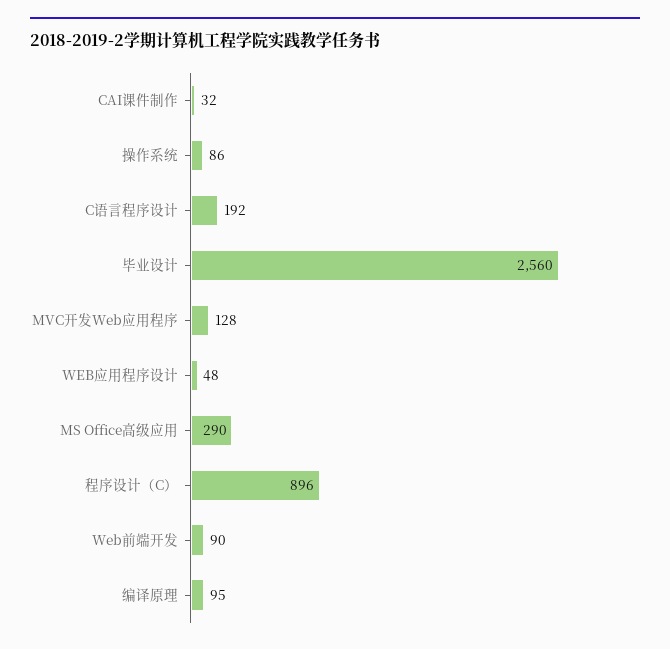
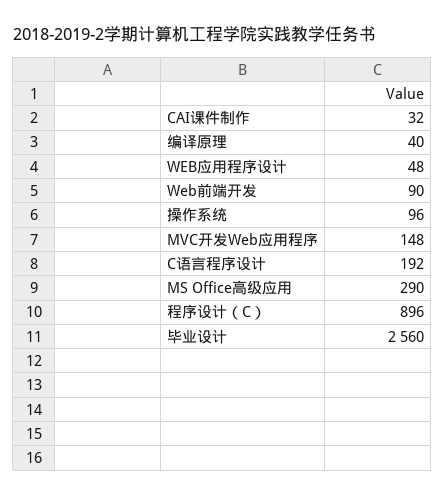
操作系统: 86 -> 96
MVC开发Web应用程序: 128 -> 148
编译原理: 95 -> 40

